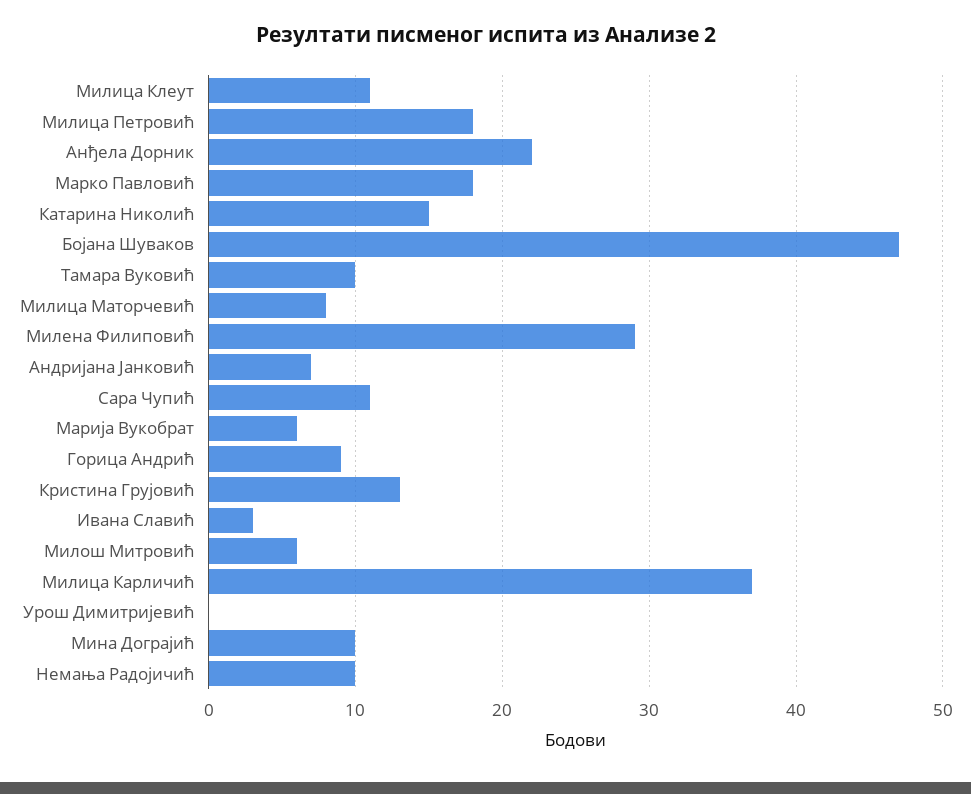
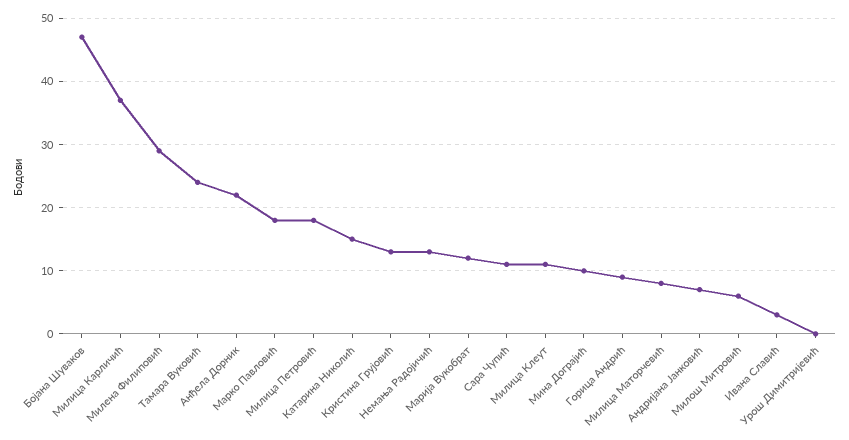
Тамара Вуковић: 10 -> 24
Марија Вукобрат: 6 -> 12
Немања Радојичић: 10 -> 13

